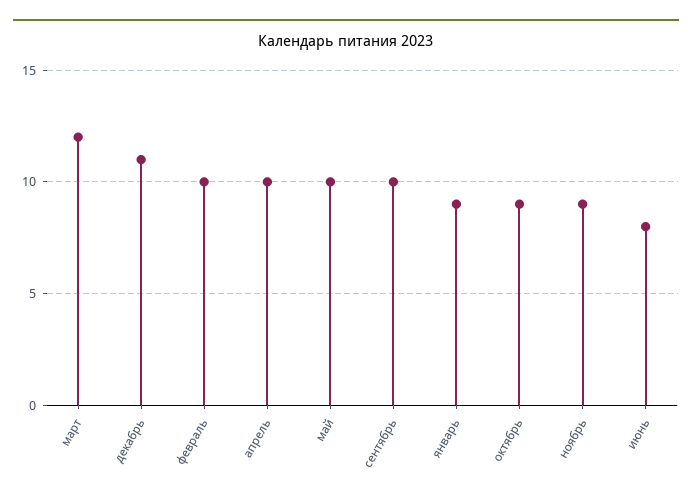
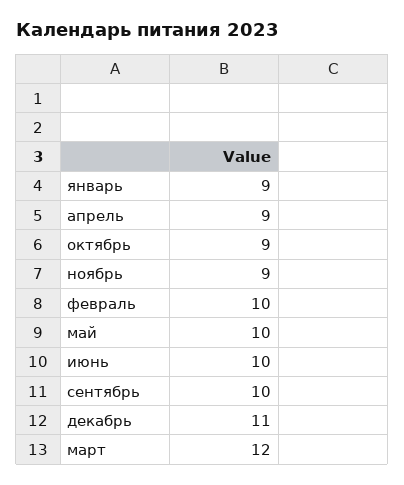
апрель: 10 -> 9
июнь: 8 -> 10

